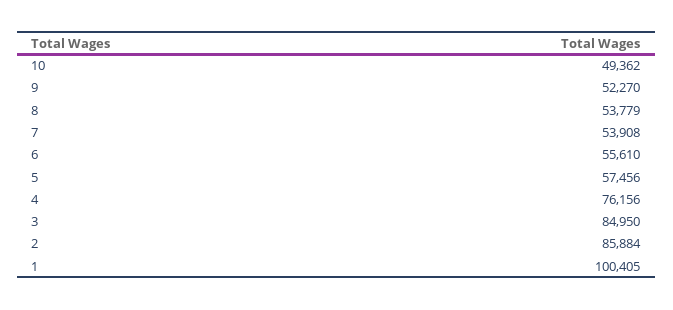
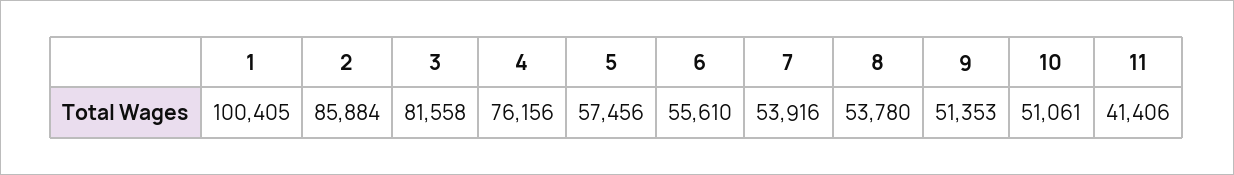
10: 49362 -> 51061
9: 52270 -> 51353
8: 53779 -> 53780
7: 53908 -> 53916
3: 84950 -> 81558
11: none -> 41406

